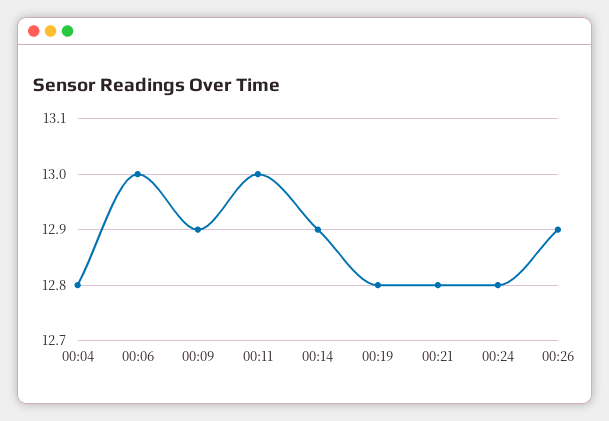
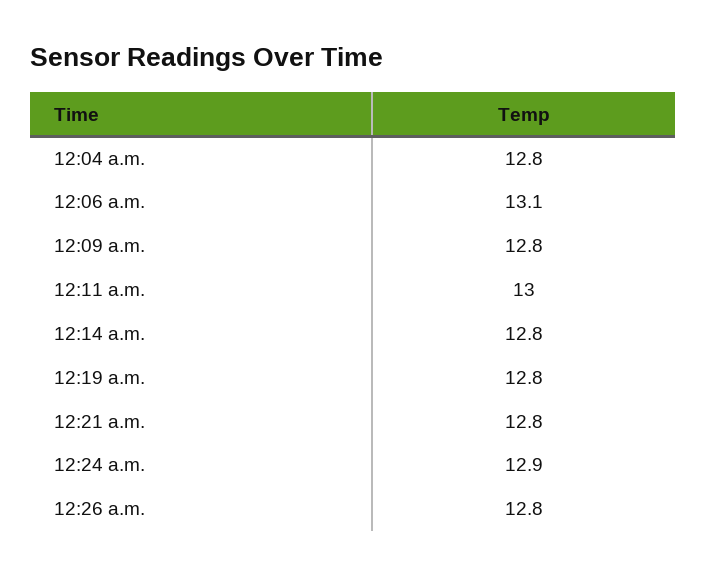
00:06: 13 -> 13.1
00:09: 12.9 -> 12.8
00:14: 12.9 -> 12.8
00:24: 12.8 -> 12.9
00:26: 12.9 -> 12.8

